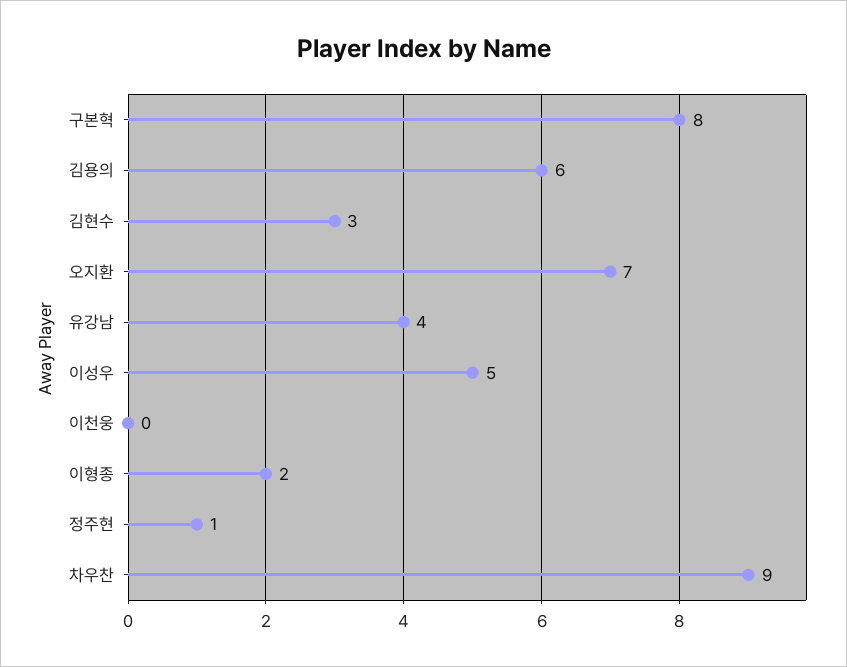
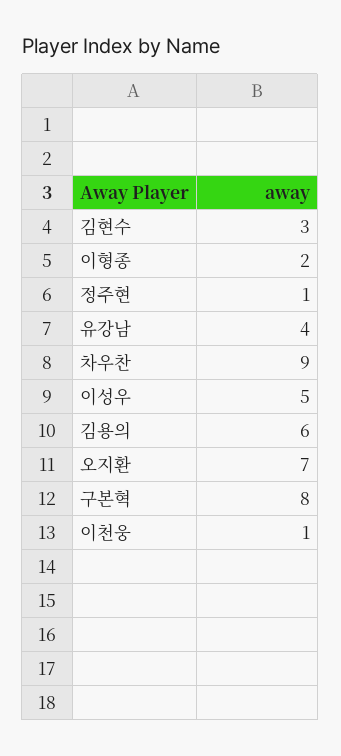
이천웅: 0 -> 1

